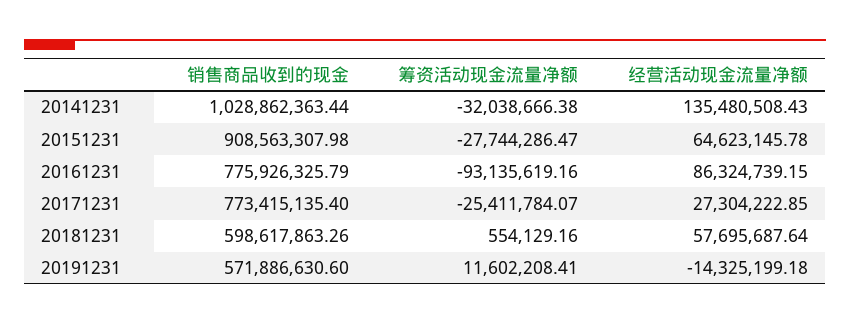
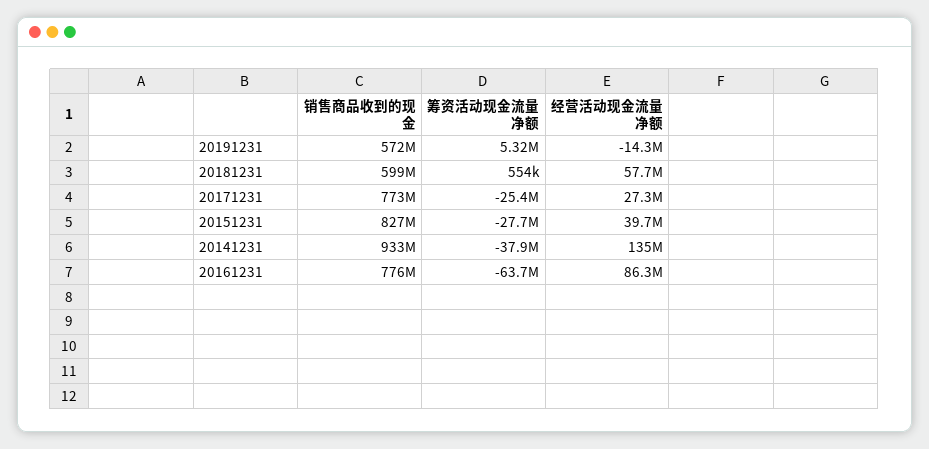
销售商品收到的现金, 20141231: 1028862363.44 -> 933000000
筹资活动现金流量净额, 20141231: -32038666.38 -> -37900000
销售商品收到的现金, 20151231: 908563307.98 -> 827000000
经营活动现金流量净额, 20151231: 64623145.78 -> 39700000
筹资活动现金流量净额, 20161231: -93135619.16 -> -63700000
筹资活动现金流量净额, 20191231: 11602208.41 -> 5320000

